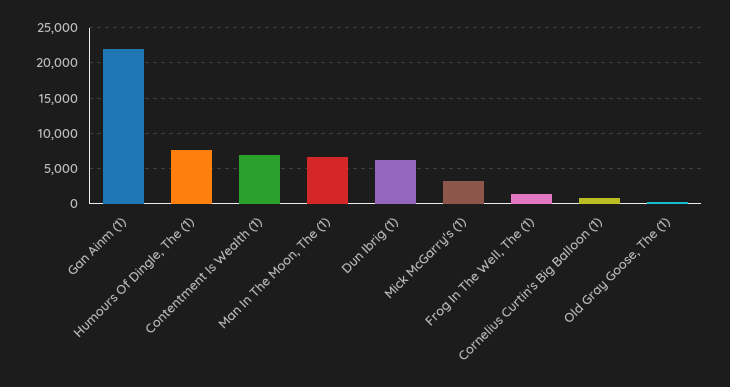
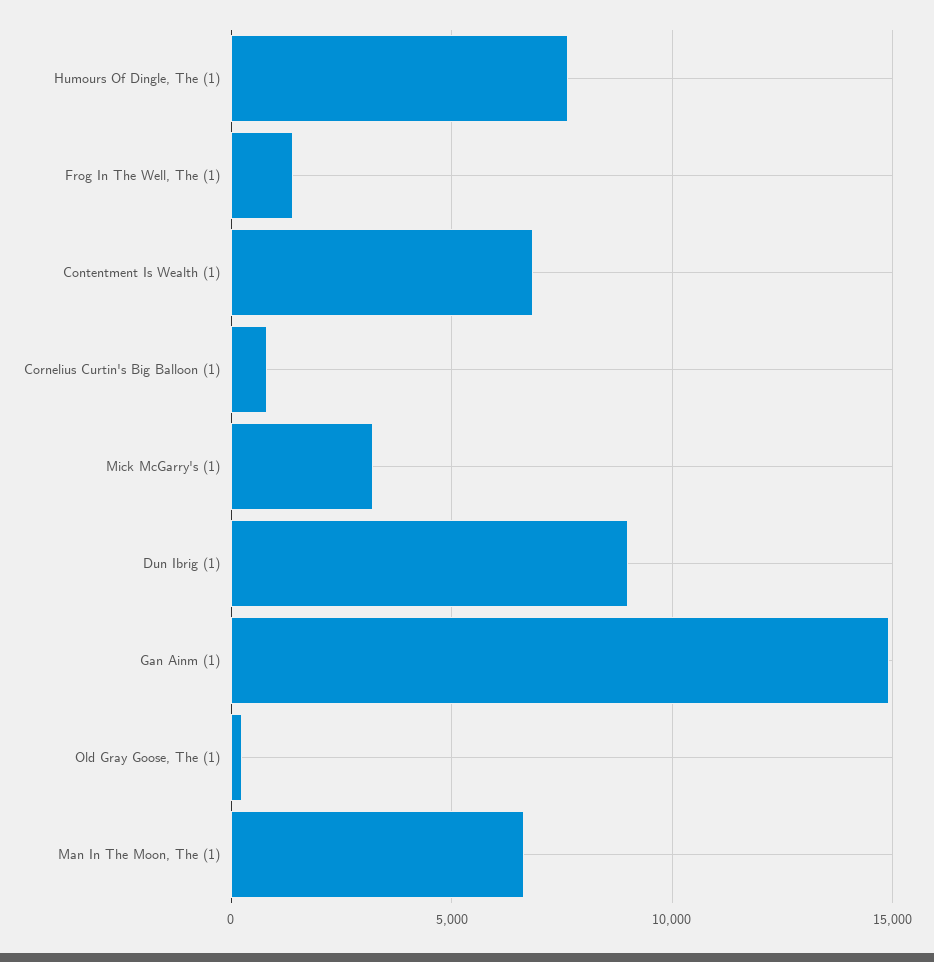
Gan Ainm (1): 22000 -> 15000
Dun Ibrig (1): 6000 -> 9000

